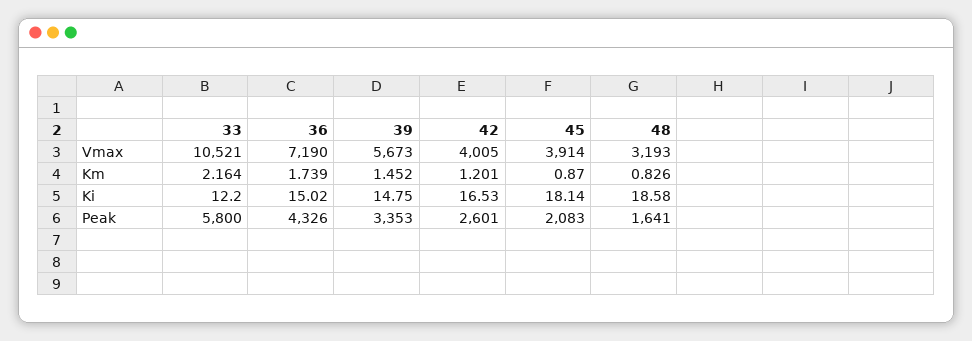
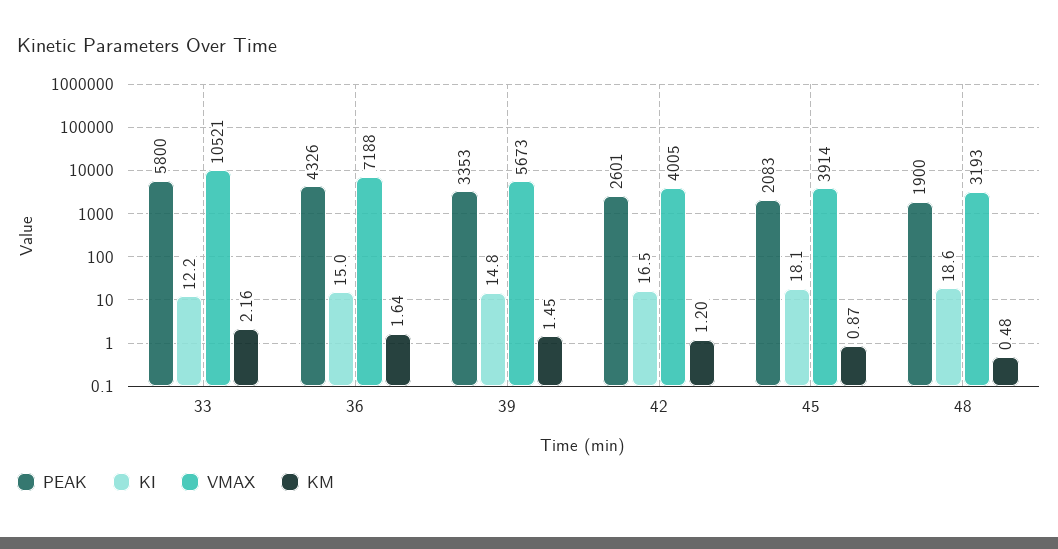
Vmax, 36: 7190 -> 7188
Km, 36: 1.739 -> 1.64
Km, 48: 0.826 -> 0.48
Peak, 48: 1641 -> 1900

